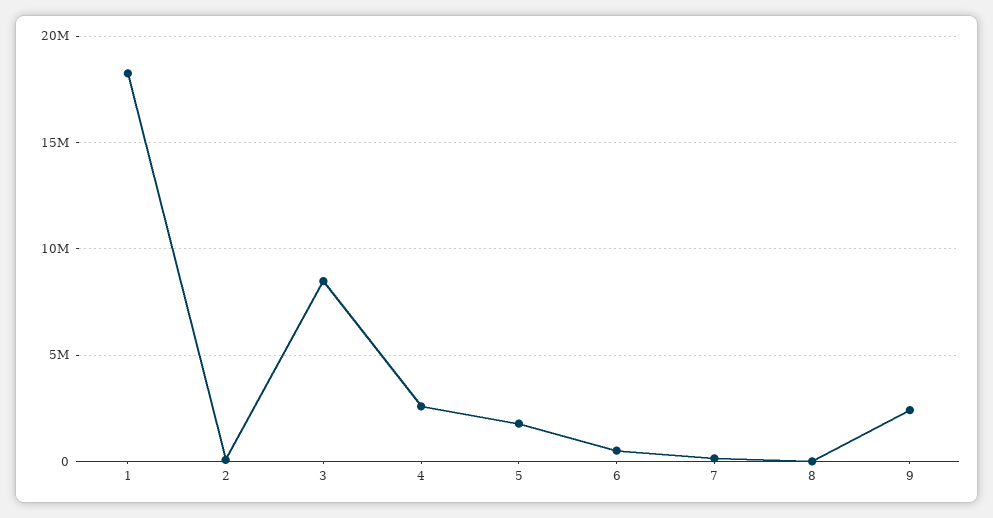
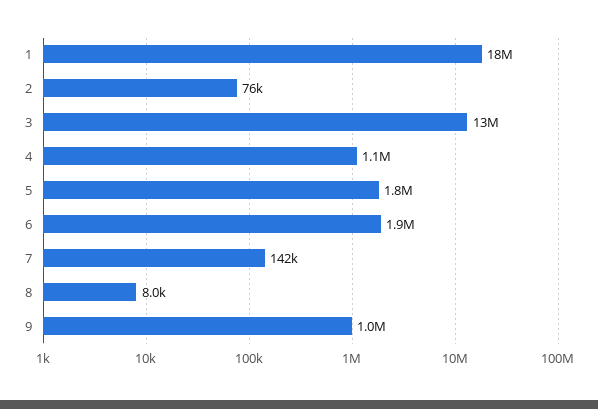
3: 8500000 -> 13000000
4: 2500000 -> 1100000
6: 500000 -> 1900000
9: 2500000 -> 1000000

